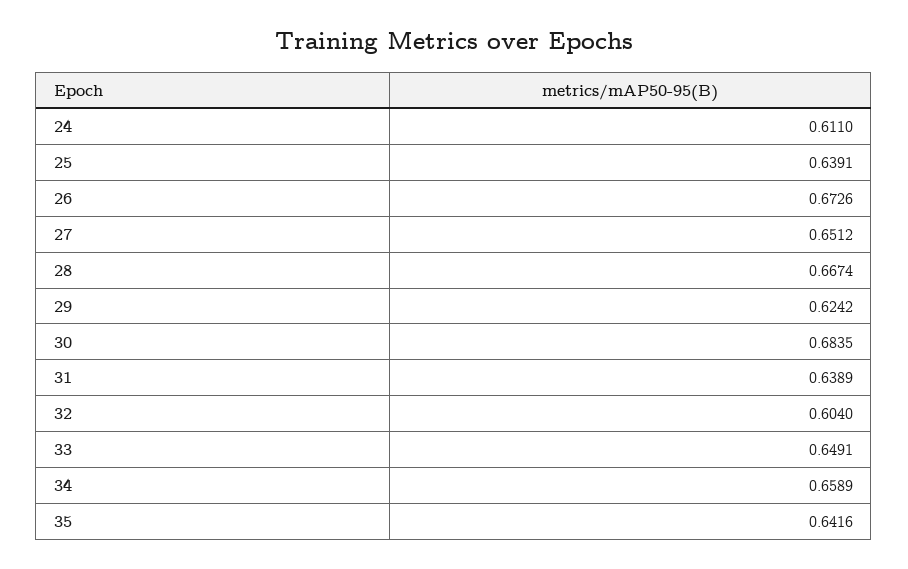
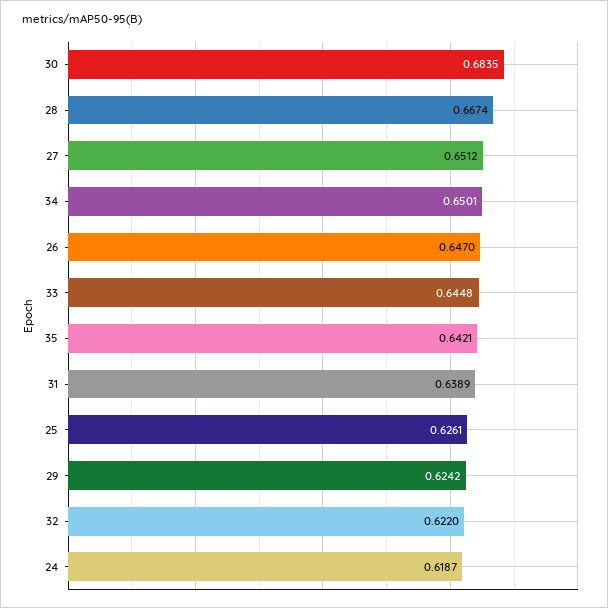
24: 0.611 -> 0.6187
25: 0.6391 -> 0.6261
26: 0.6726 -> 0.647
32: 0.604 -> 0.622
33: 0.6491 -> 0.6448
34: 0.6589 -> 0.6501
35: 0.6416 -> 0.6421

